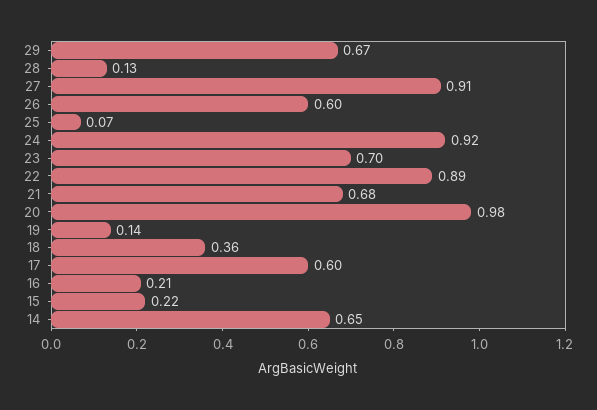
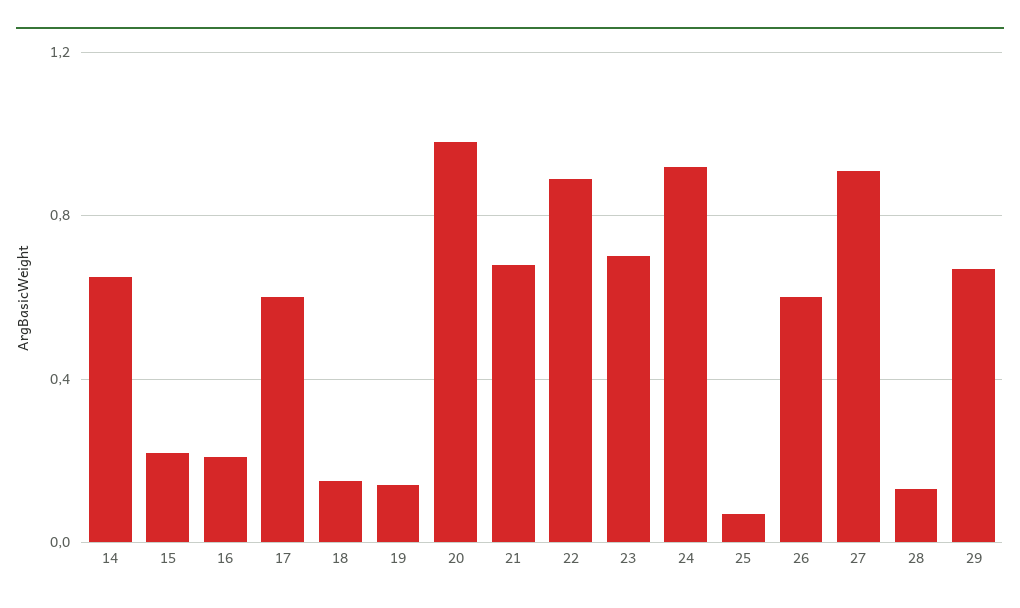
18: 0.36 -> 0.15

